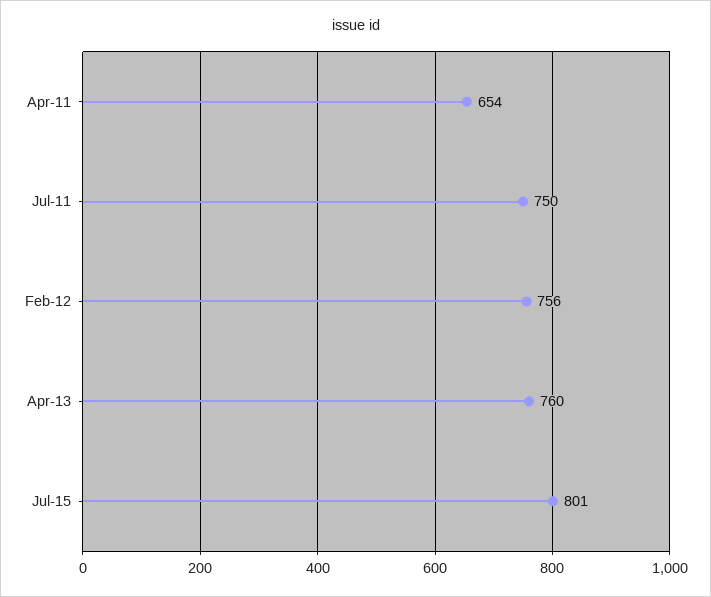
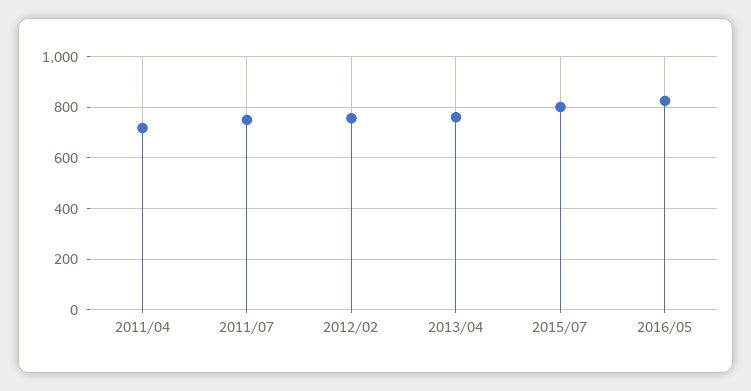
Apr-11: 654 -> 725
2016/05: none -> 825

